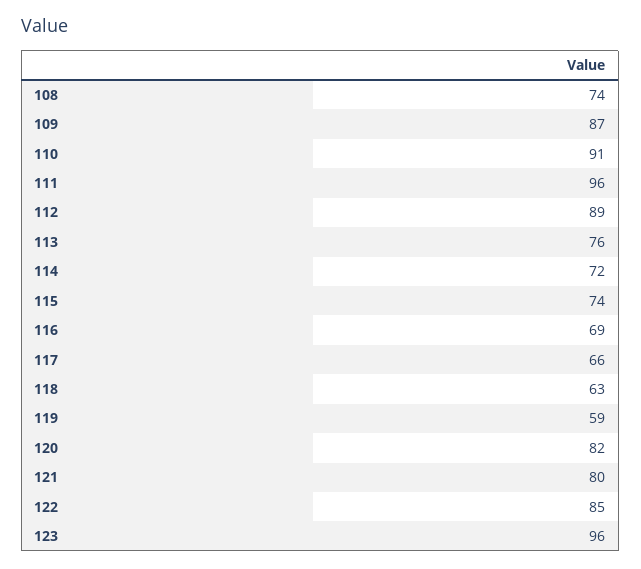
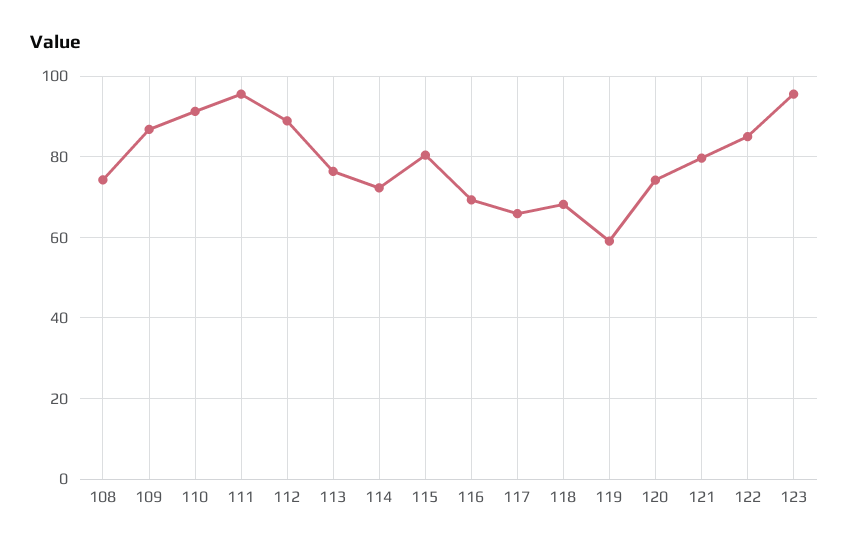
115: 74 -> 80
118: 63 -> 68
120: 82 -> 74

